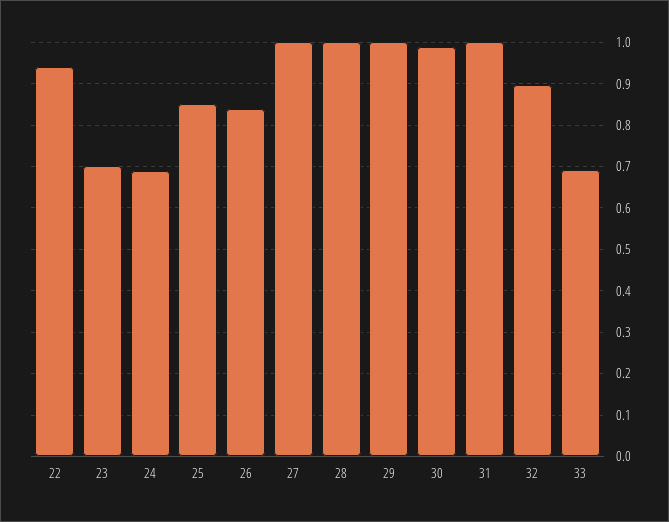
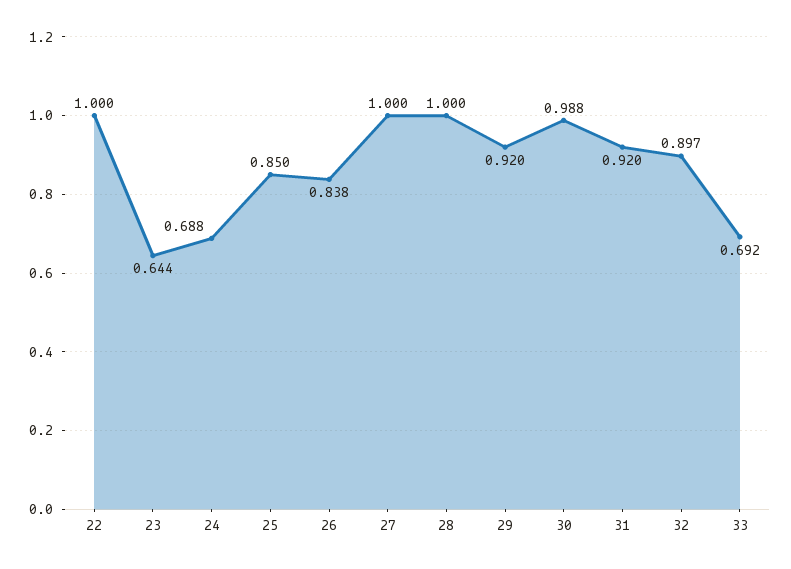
22: 0.94 -> 1
23: 0.7 -> 0.644
29: 1 -> 0.92
31: 1 -> 0.92

